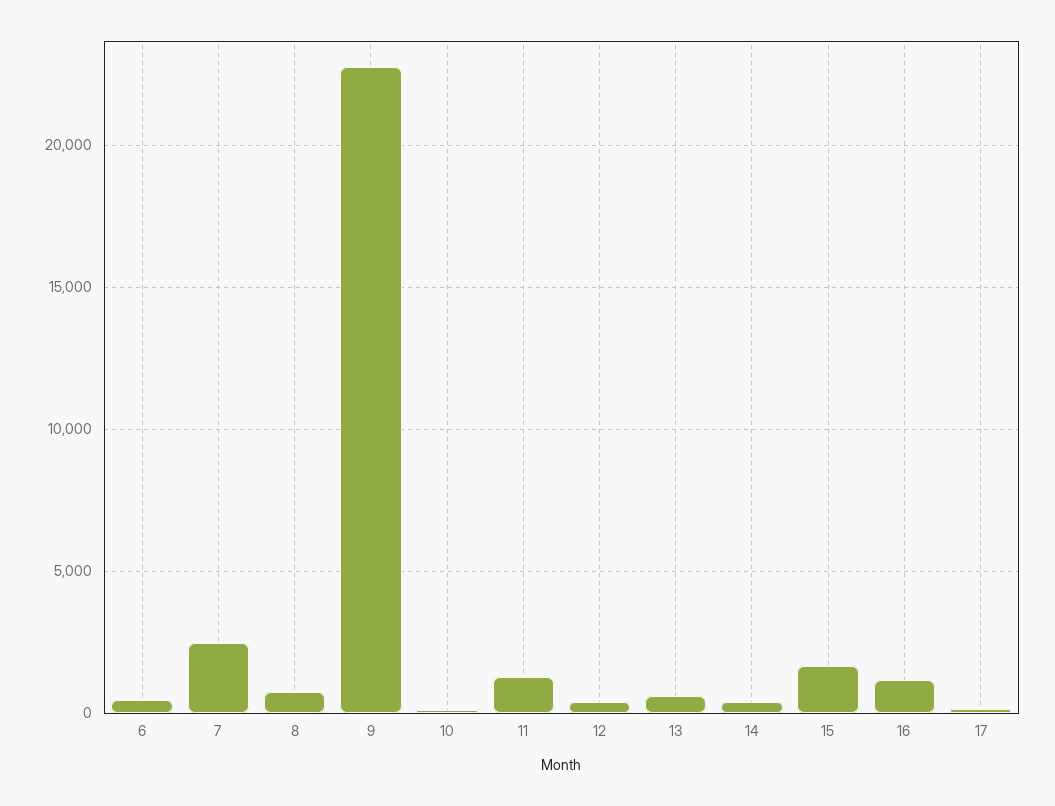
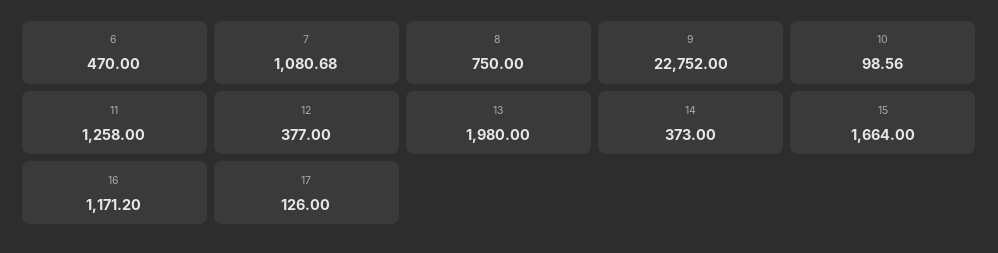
7: 2500 -> 1080.68
13: 500 -> 1980

